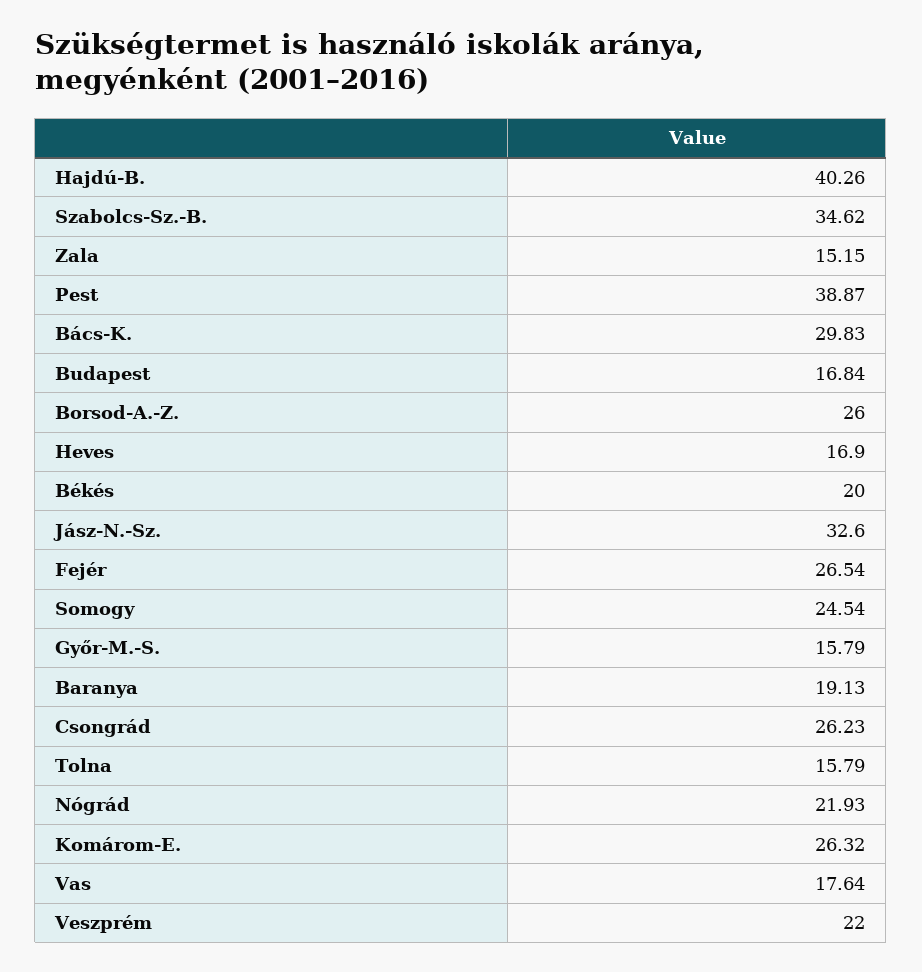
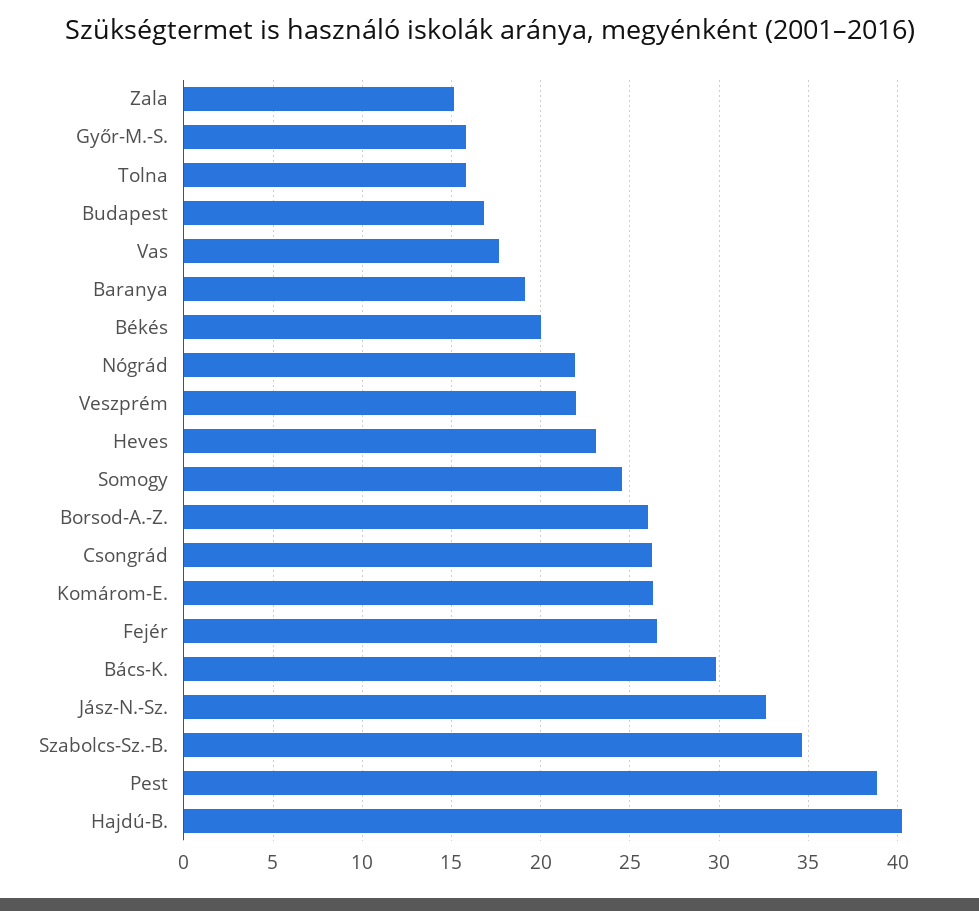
Heves: 16.9 -> 23

